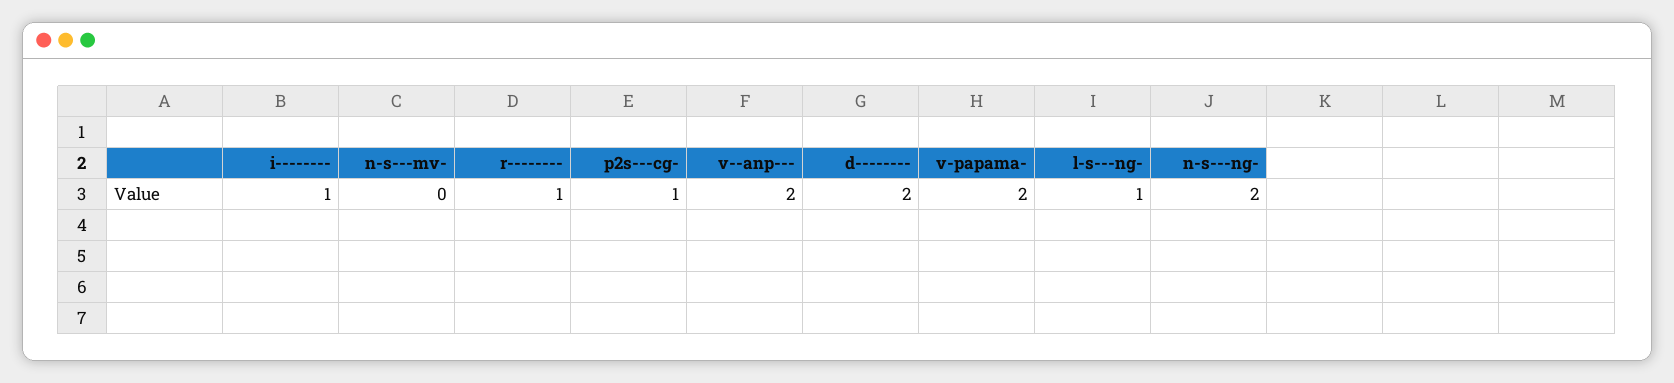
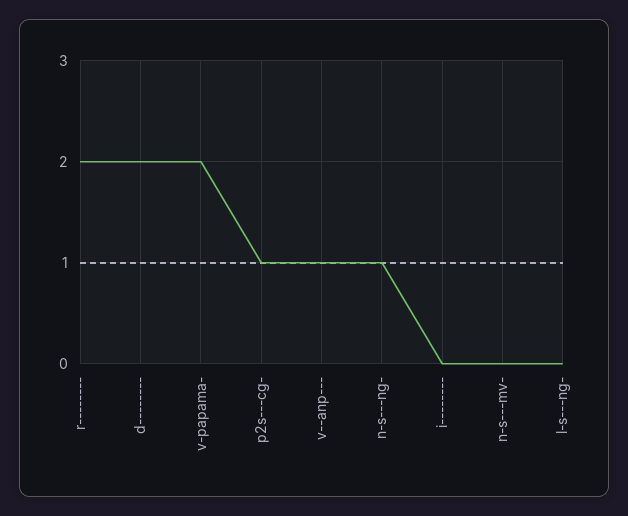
i--------: 1 -> 0
r--------: 1 -> 2
v--anp---: 2 -> 1
l-s---ng-: 1 -> 0
n-s---ng-: 2 -> 1

